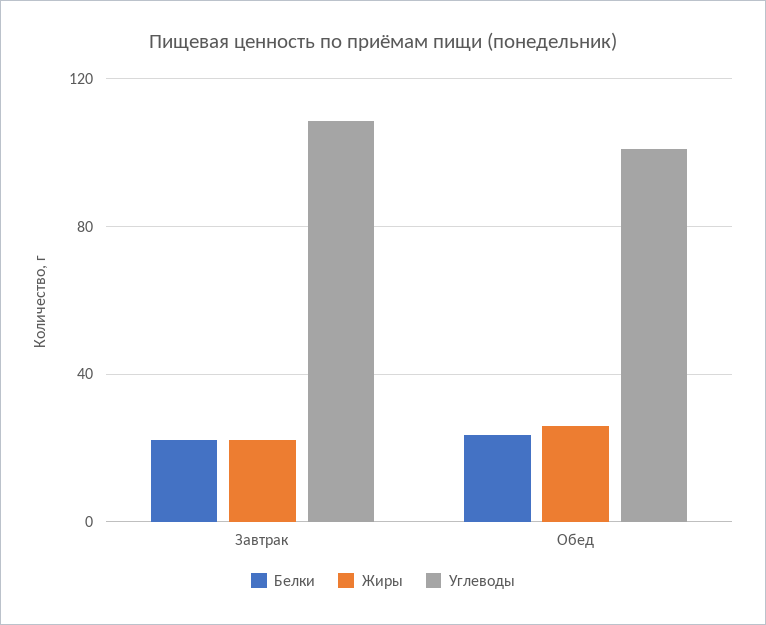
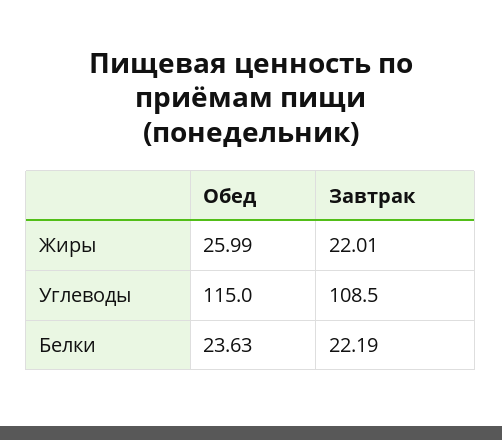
Углеводы, Обед: 100 -> 115

